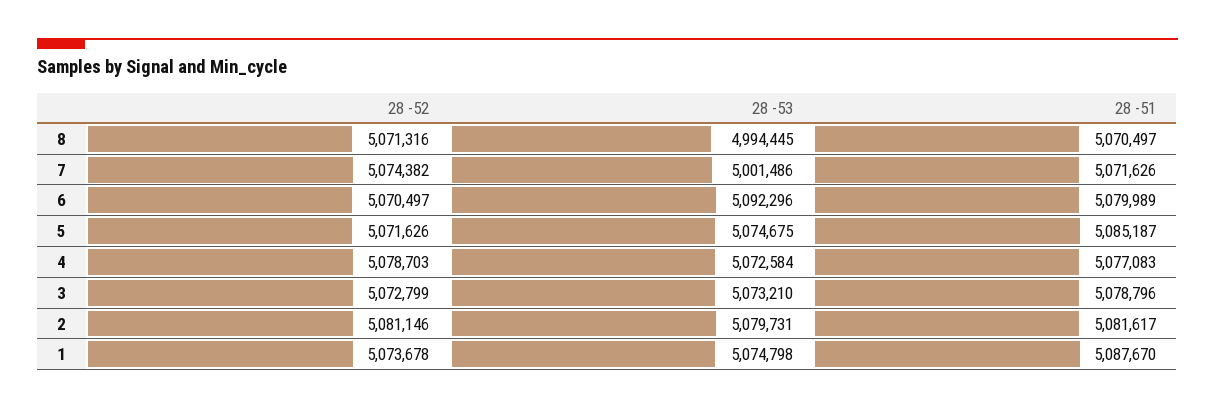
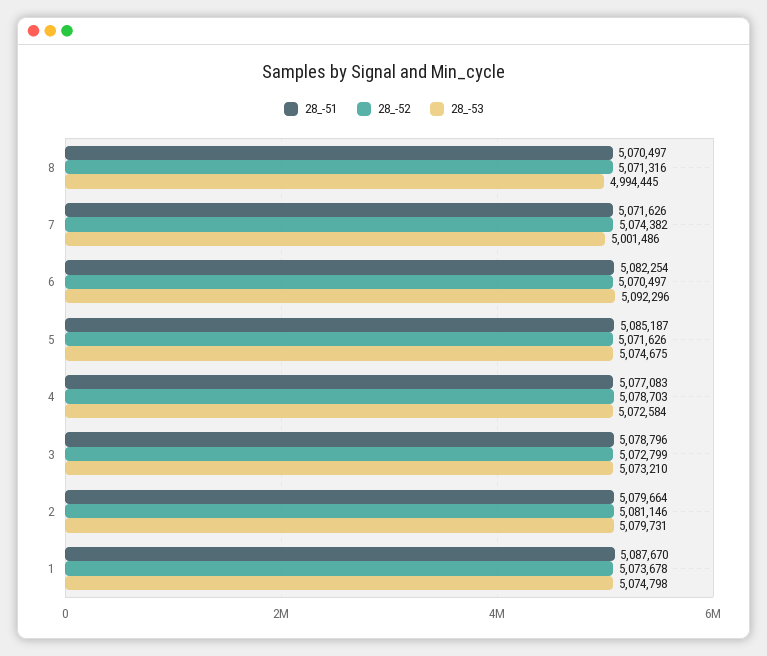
28 -51, 6: 5079989 -> 5082254
28 -51, 2: 5081617 -> 5079664

